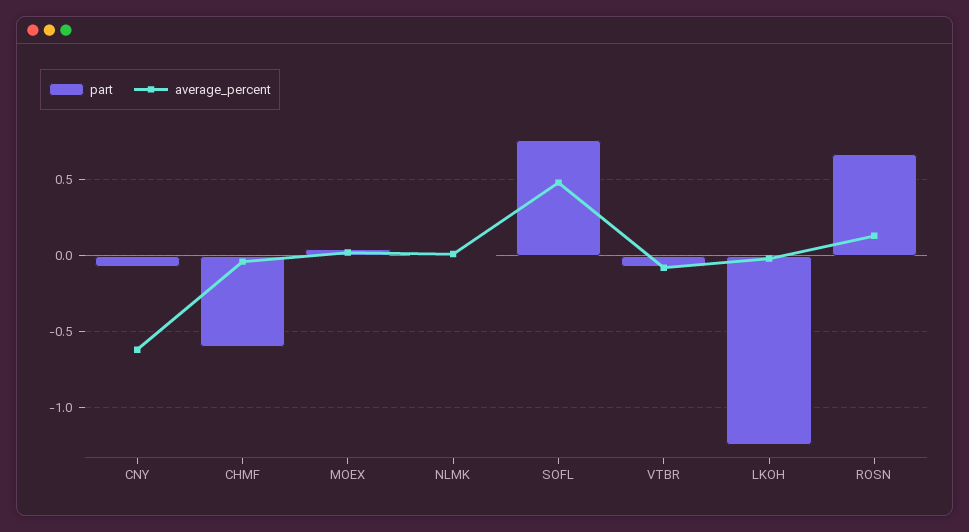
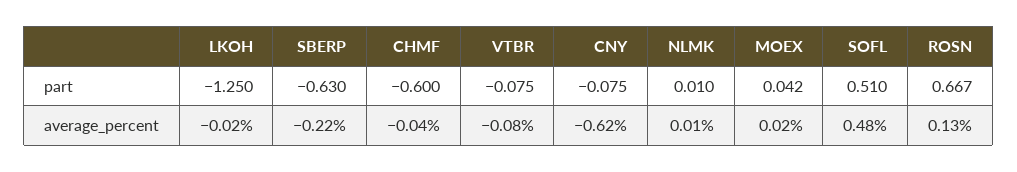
part, SOFL: 0.75 -> 0.51
part, SBERP: none -> -0.63
average_percent, SBERP: none -> -0.22

